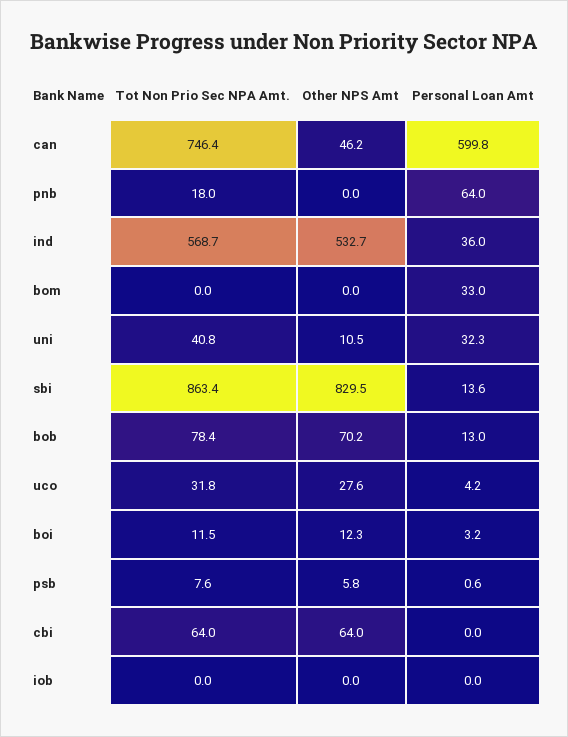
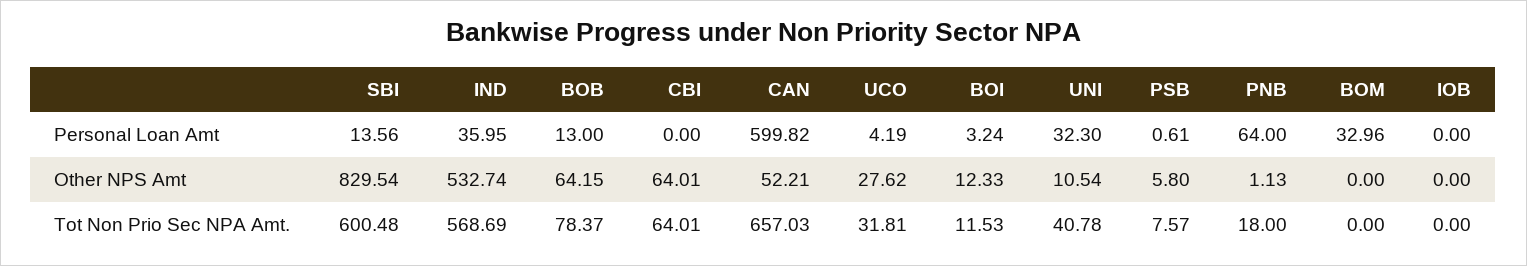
Tot Non Prio Sec NPA Amt., can: 746.4 -> 657.03
Other NPS Amt, can: 46.2 -> 52.21
Other NPS Amt, pnb: 0 -> 1.13
Tot Non Prio Sec NPA Amt., sbi: 863.4 -> 600.48
Other NPS Amt, bob: 70.2 -> 64.15

